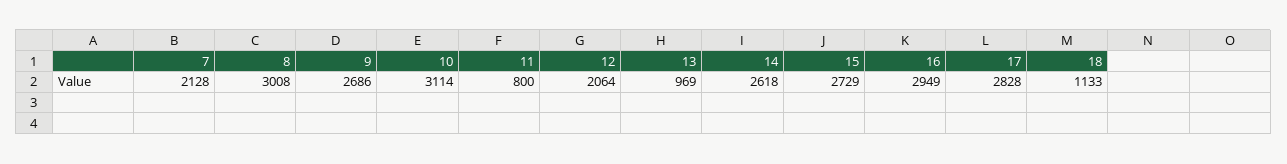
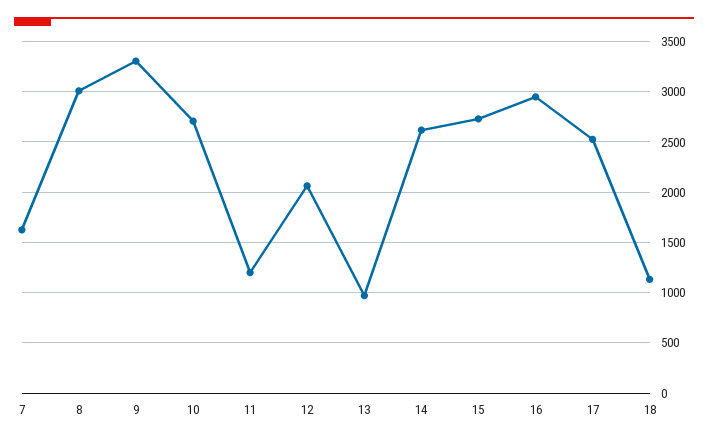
7: 2128 -> 1600
9: 2686 -> 3300
10: 3114 -> 2700
11: 800 -> 1200
17: 2828 -> 2500

